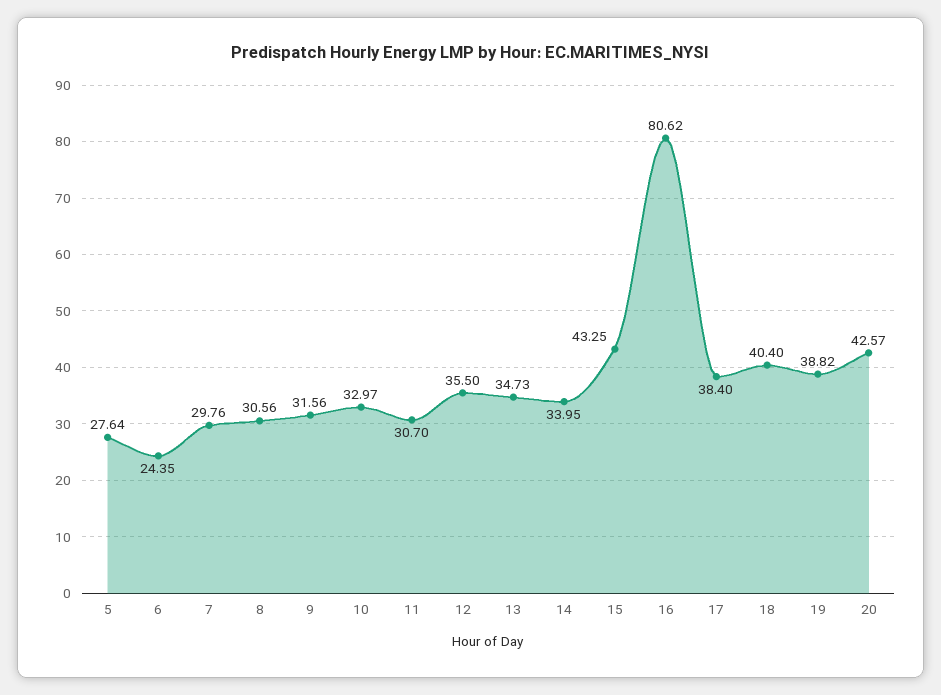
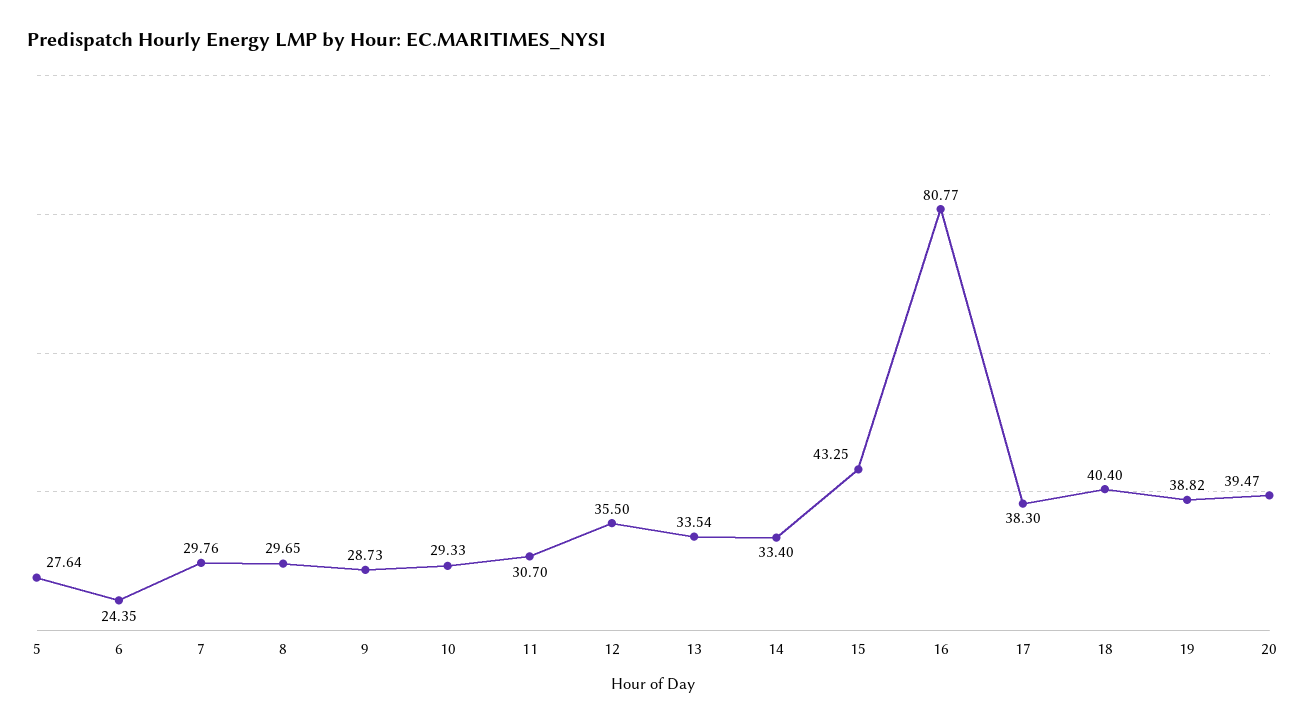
8: 30.56 -> 29.65
9: 31.56 -> 28.73
10: 32.97 -> 29.33
13: 34.73 -> 33.54
14: 33.95 -> 33.4
16: 80.62 -> 80.77
17: 38.4 -> 38.3
20: 42.57 -> 39.47

